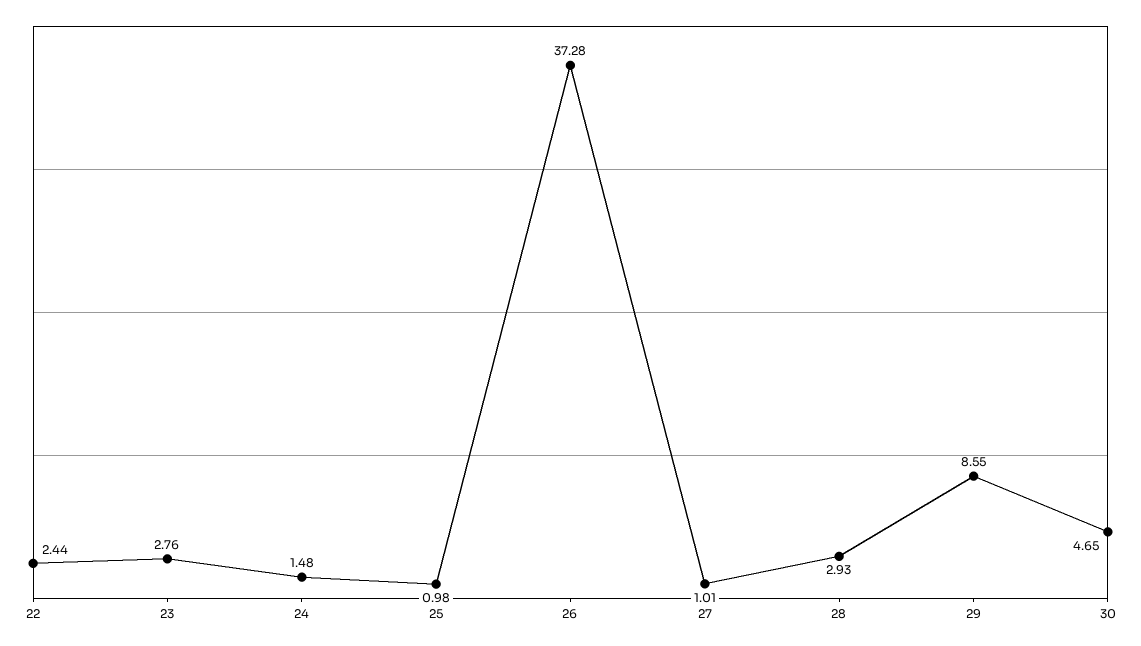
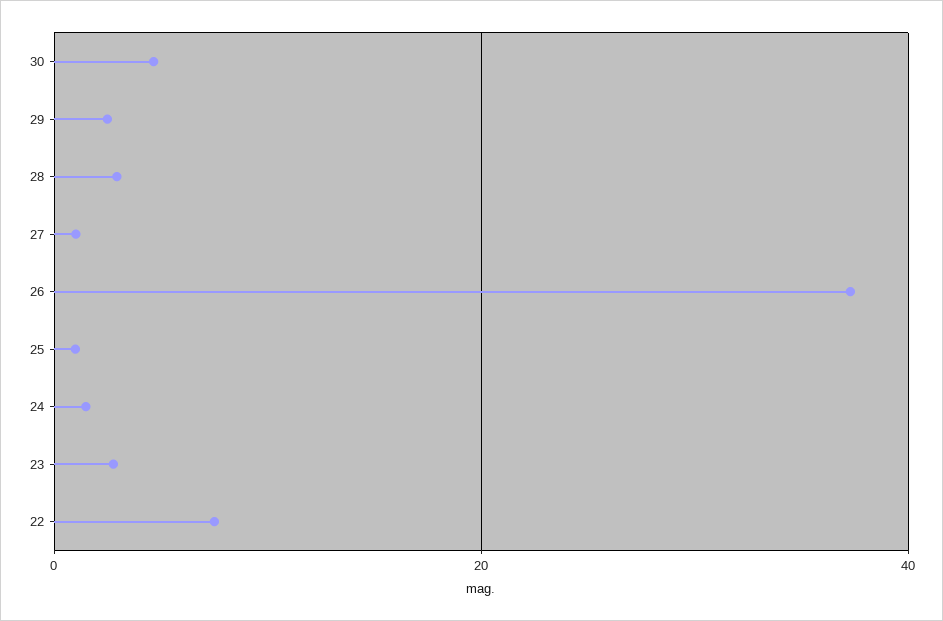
22: 2.44 -> 8
29: 8.55 -> 2

